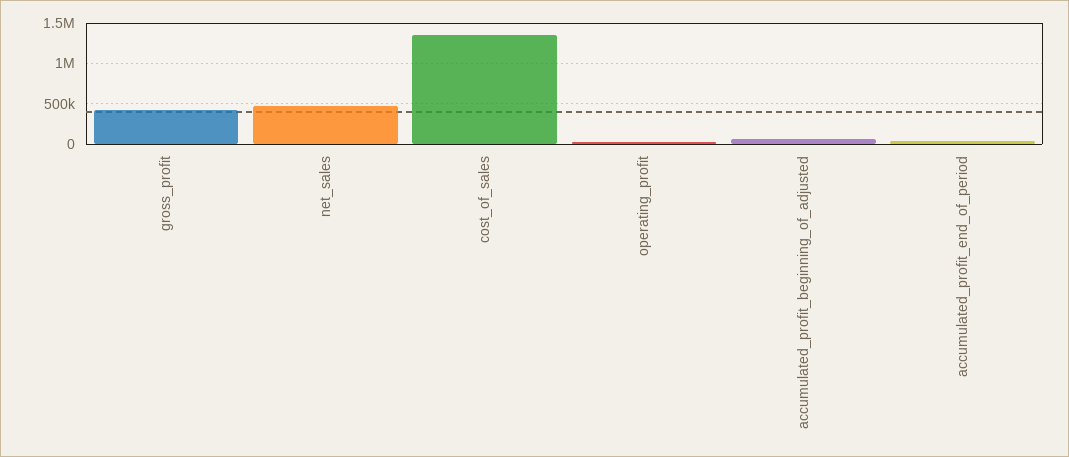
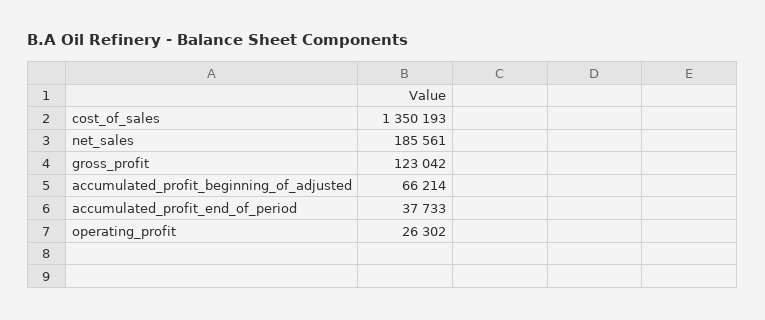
gross_profit: 400000 -> 123042
net_sales: 500000 -> 185561

